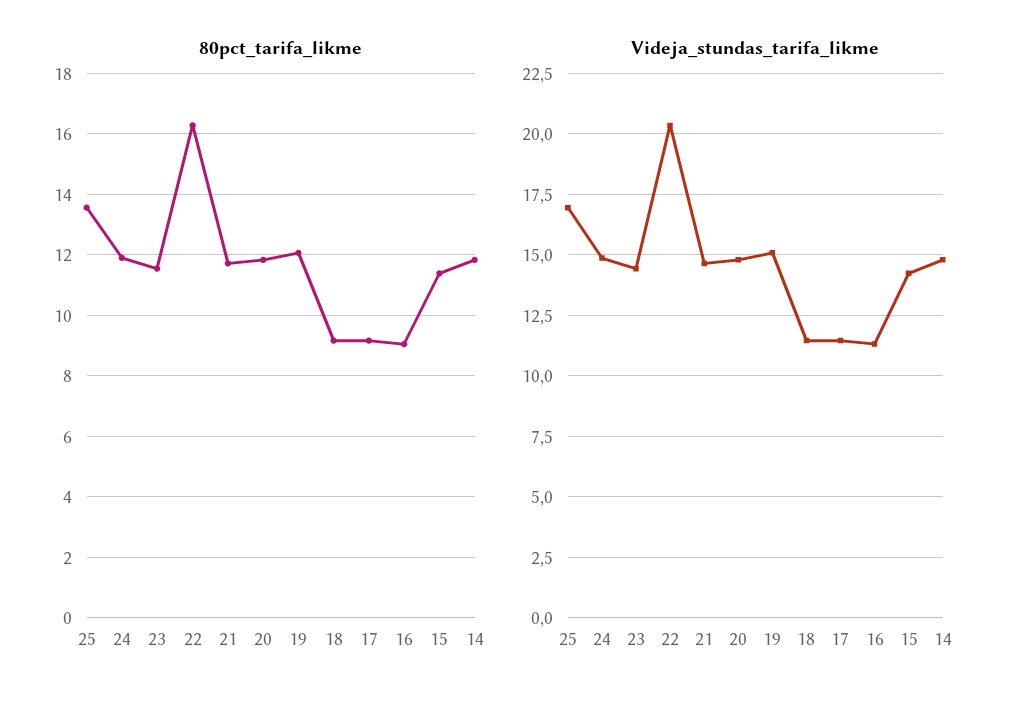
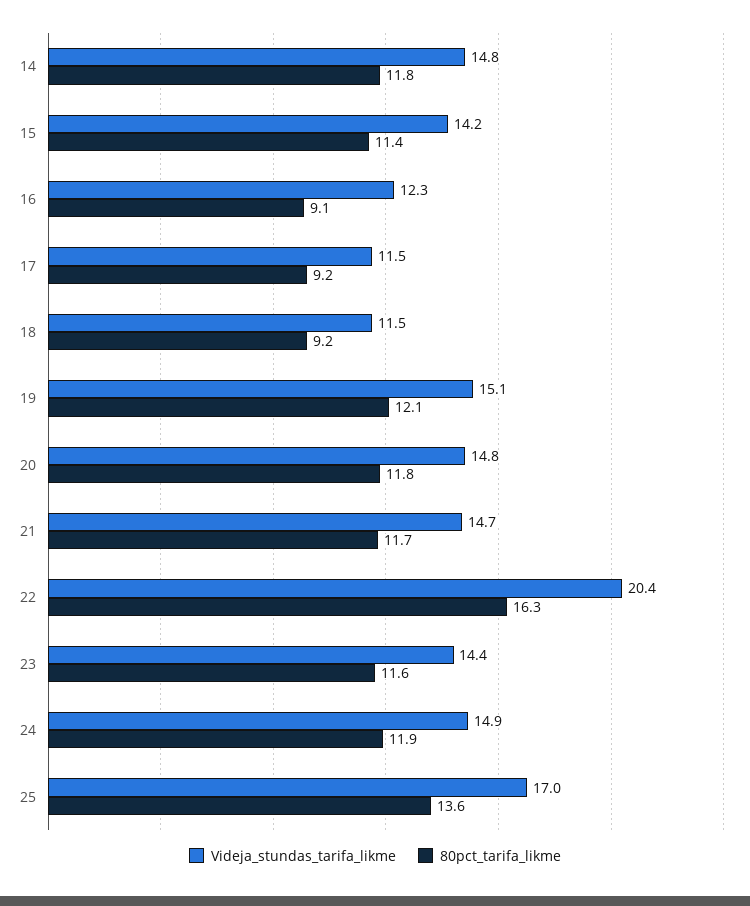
Videja_stundas_tarifa_likme, 16: 11.25 -> 12.3

